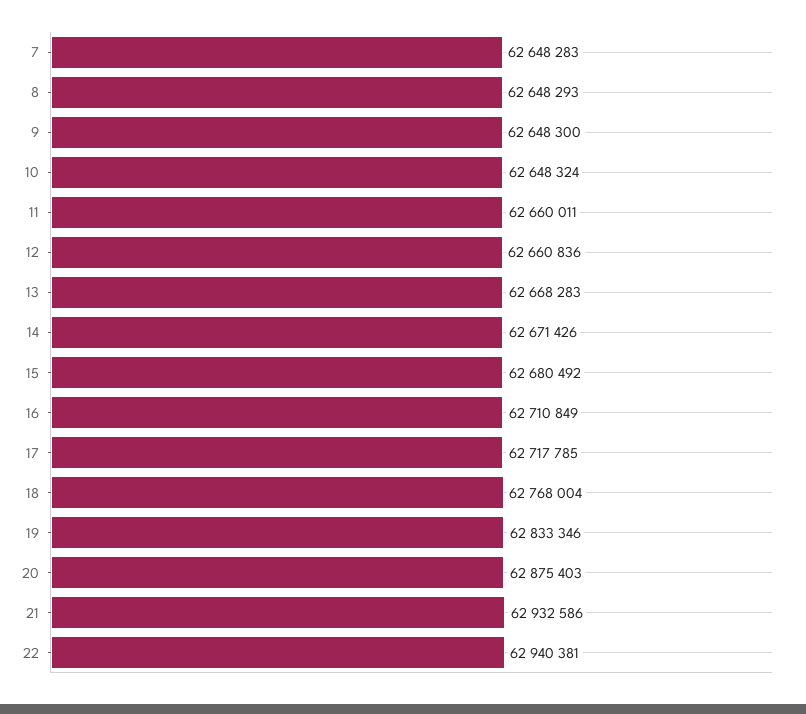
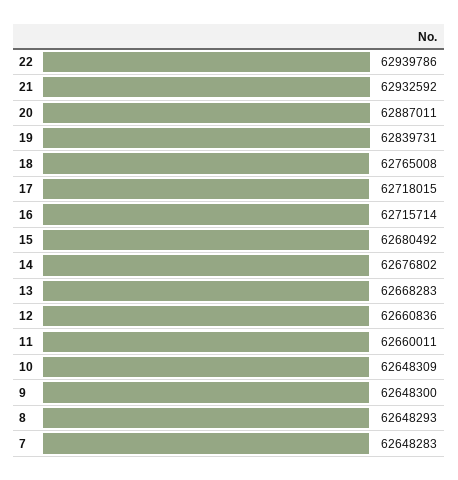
10: 62648324 -> 62648309
14: 62671426 -> 62676802
16: 62710849 -> 62715714
17: 62717785 -> 62718015
18: 62768004 -> 62765008
19: 62833346 -> 62839731
20: 62875403 -> 62887011
21: 62932586 -> 62932592
22: 62940381 -> 62939786

